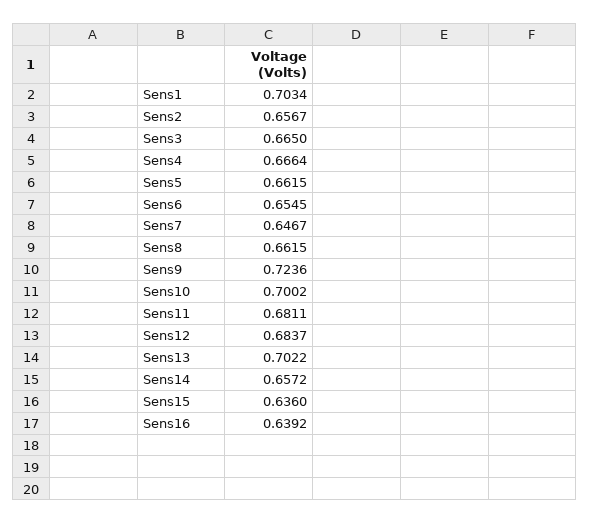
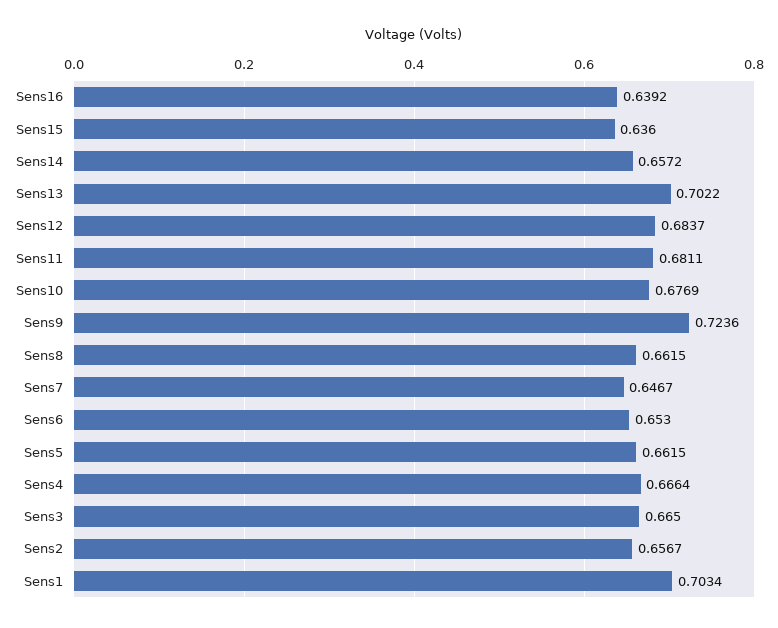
Sens6: 0.6545 -> 0.653
Sens10: 0.7002 -> 0.6769

